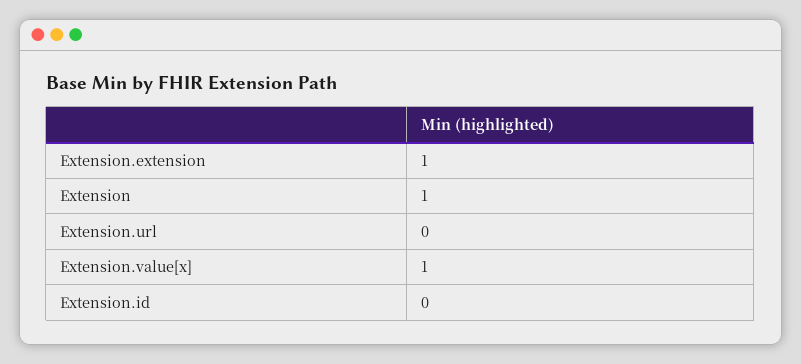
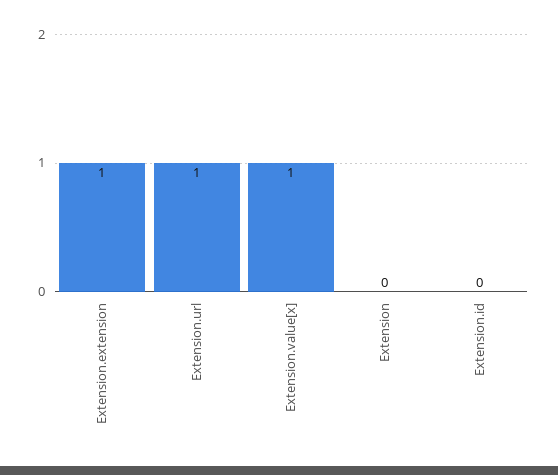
Extension: 1 -> 0
Extension.url: 0 -> 1

